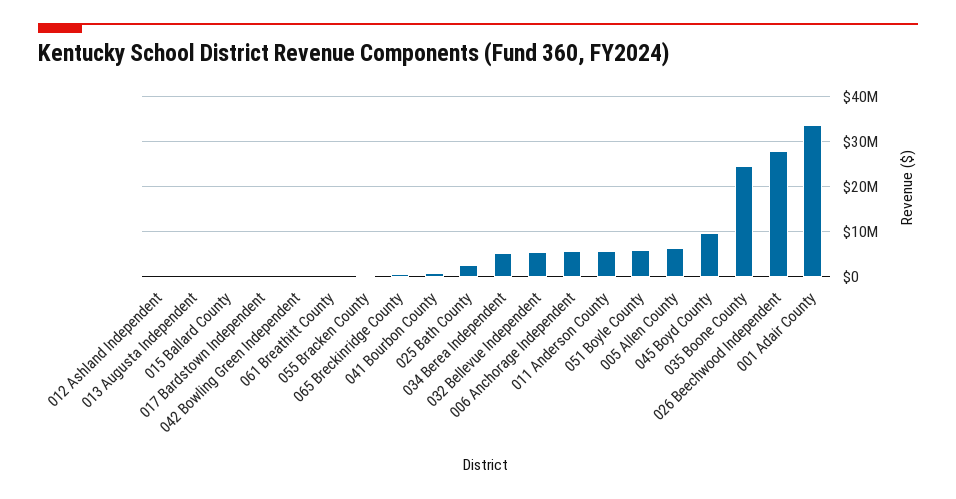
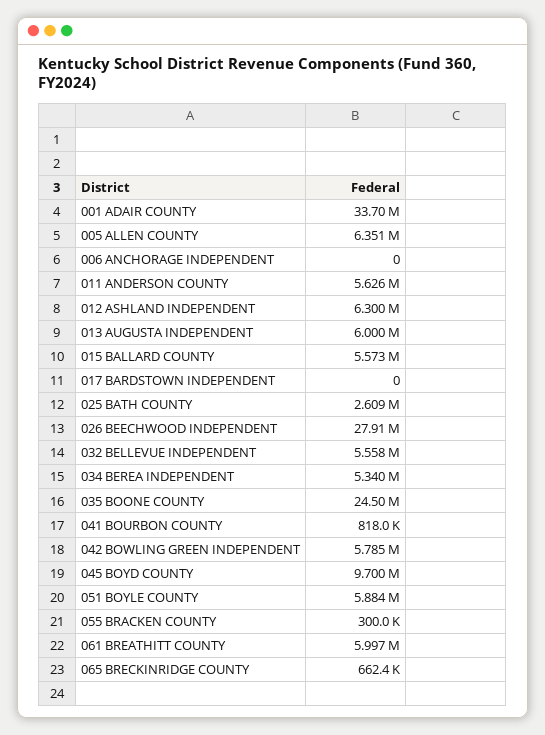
012 Ashland Independent: 0 -> 6300000
013 Augusta Independent: 0 -> 6000000
015 Ballard County: 0 -> 5573000
042 Bowling Green Independent: 0 -> 5785000
061 Breathitt County: 0 -> 5997000
006 Anchorage Independent: 6000000 -> 0

